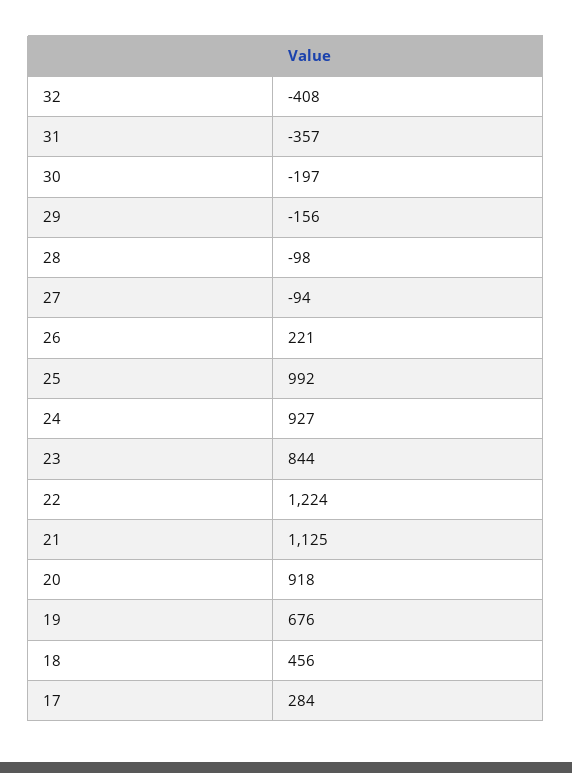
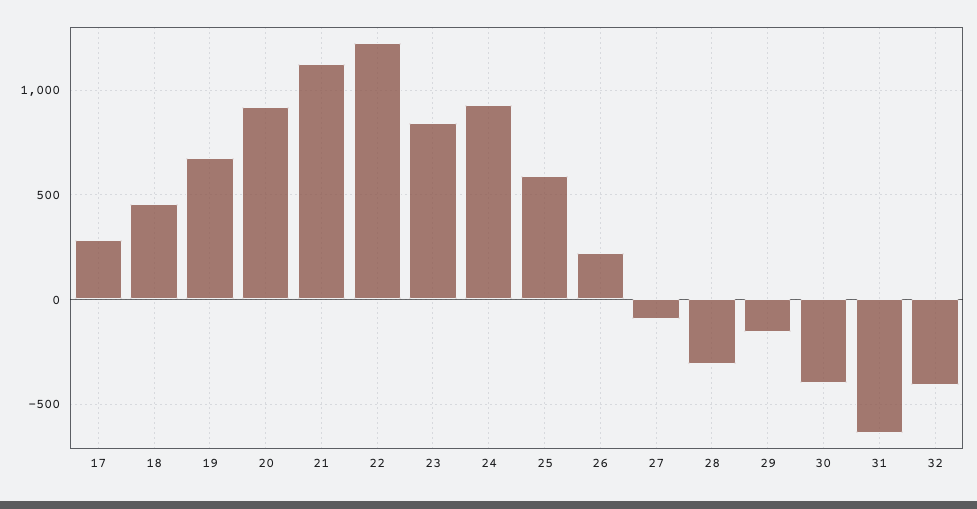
31: -357 -> -650
30: -197 -> -400
28: -98 -> -300
25: 992 -> 600

